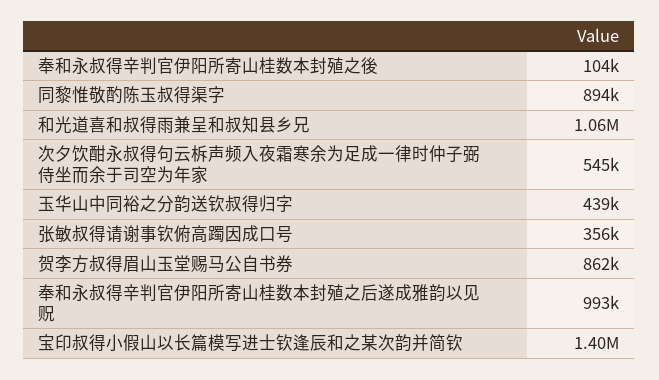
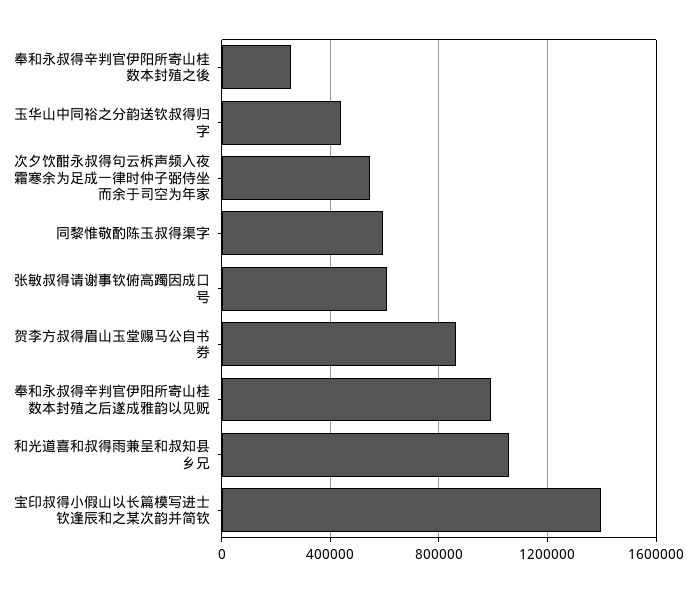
奉和永叔得辛判官伊阳所寄山桂数本封殖之後: 104000 -> 250000
同黎惟敬酌陈玉叔得渠字: 894000 -> 600000
张敏叔得请谢事钦俯高躅因成口号: 356000 -> 600000

